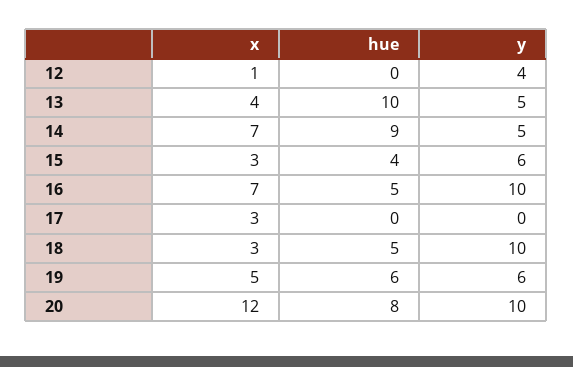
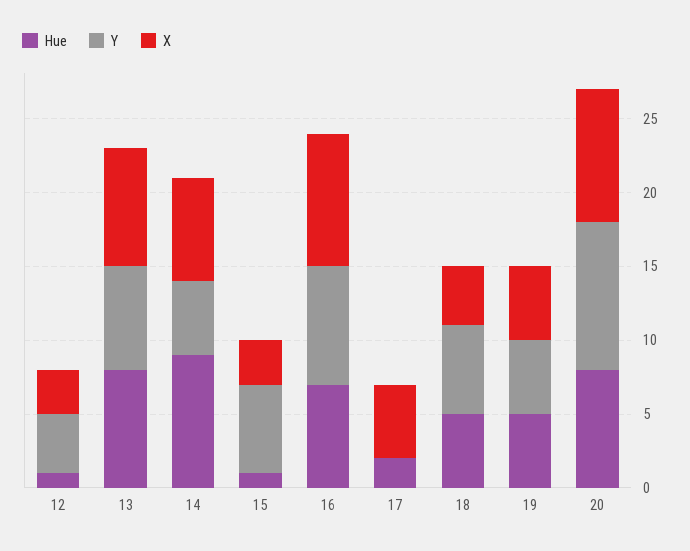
x, 12: 1 -> 3
hue, 12: 0 -> 1
x, 13: 4 -> 8
hue, 13: 10 -> 8
y, 13: 5 -> 7
hue, 15: 4 -> 1
x, 16: 7 -> 9
hue, 16: 5 -> 7
y, 16: 10 -> 8
x, 17: 3 -> 5
hue, 17: 0 -> 2
x, 18: 3 -> 4
y, 18: 10 -> 6
hue, 19: 6 -> 5
y, 19: 6 -> 5
x, 20: 12 -> 9

